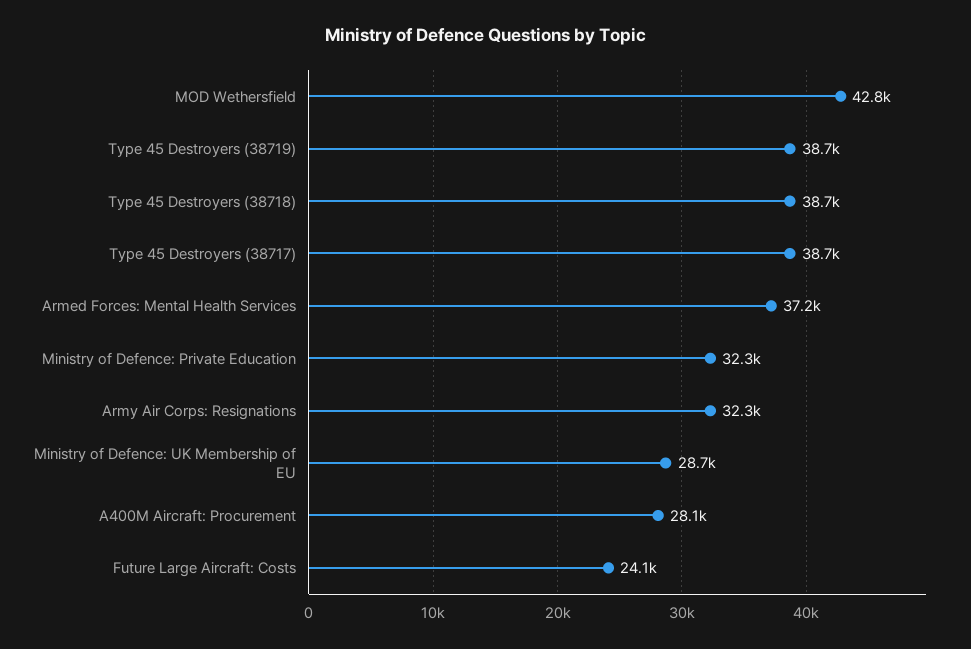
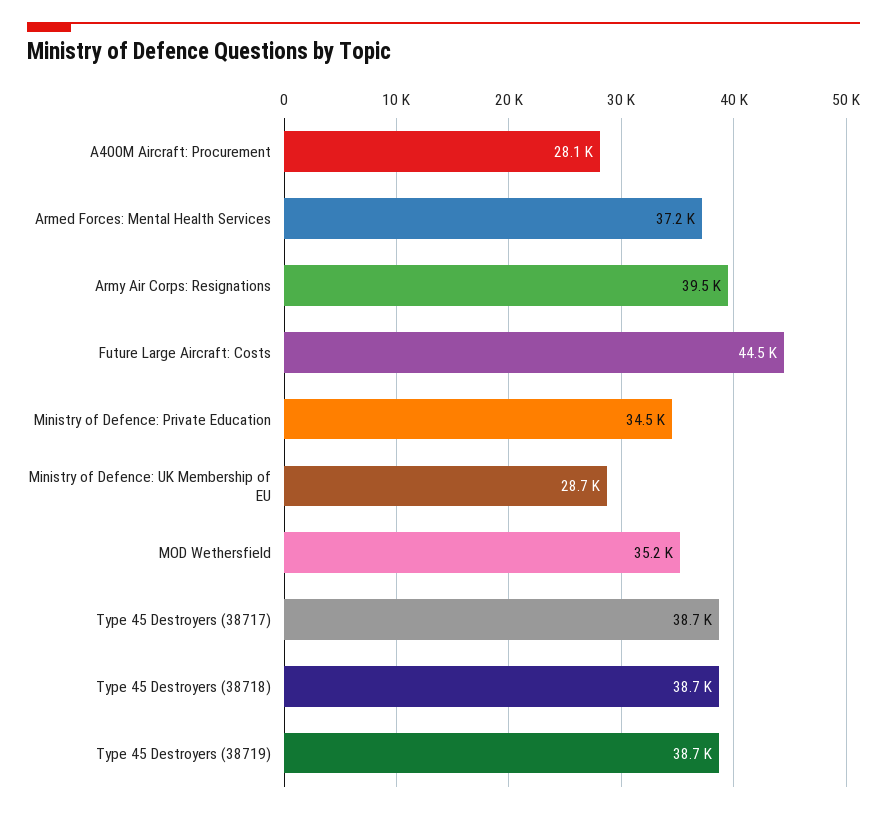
MOD Wethersfield: 42800 -> 35200
Ministry of Defence: Private Education: 32300 -> 34500
Army Air Corps: Resignations: 32300 -> 39500
Future Large Aircraft: Costs: 24100 -> 44500

